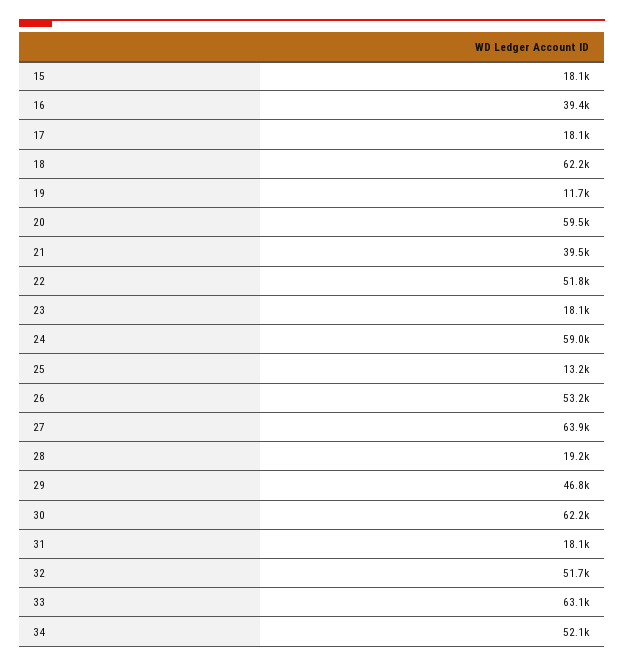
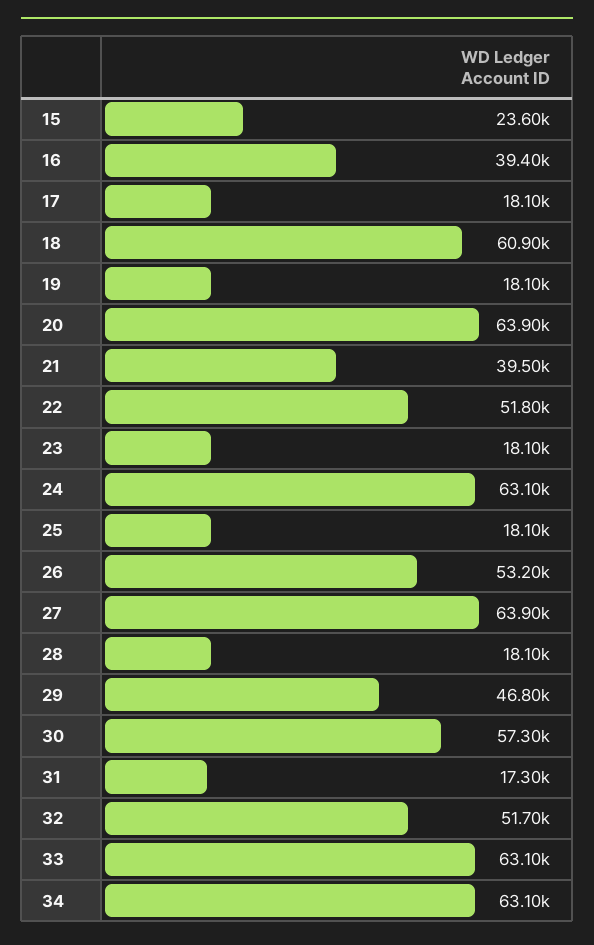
15: 18100 -> 23600
18: 62200 -> 60900
19: 11700 -> 18100
20: 59500 -> 63900
24: 59000 -> 63100
25: 13200 -> 18100
28: 19200 -> 18100
30: 62200 -> 57300
31: 18100 -> 17300
34: 52100 -> 63100

